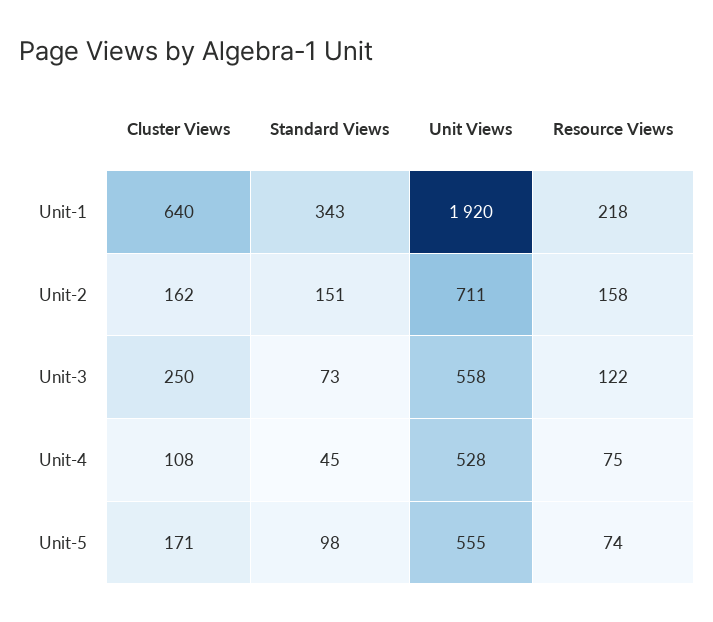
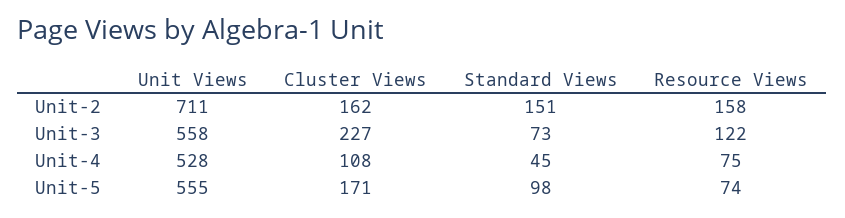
Cluster Views, Unit-1: 640 -> none
Standard Views, Unit-1: 343 -> none
Unit Views, Unit-1: 1920 -> none
Resource Views, Unit-1: 218 -> none
Cluster Views, Unit-3: 250 -> 227

